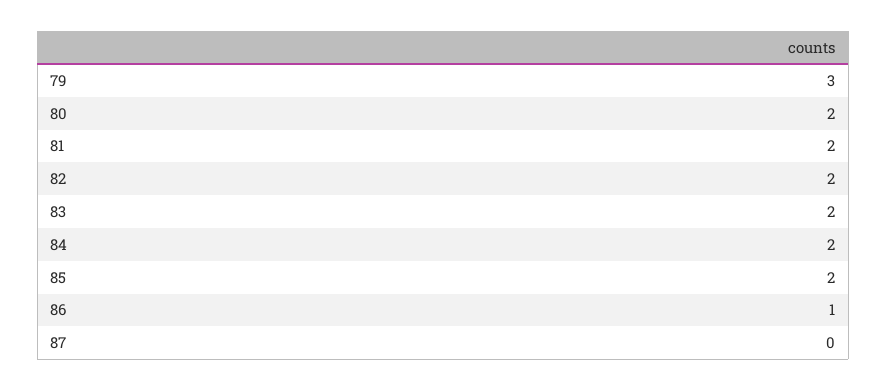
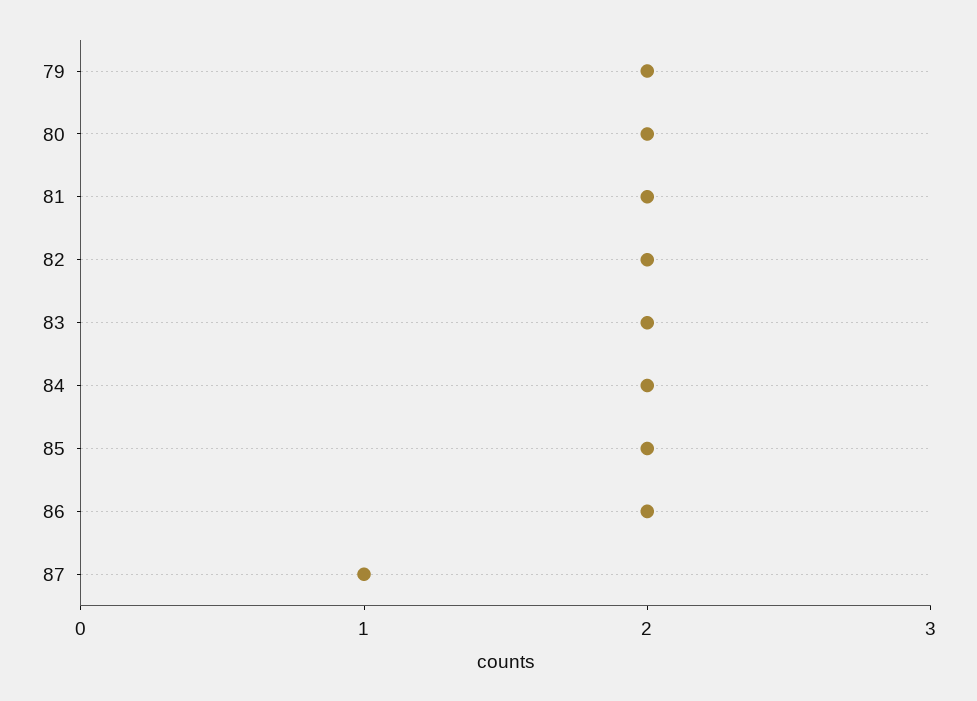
79: 3 -> 2
86: 1 -> 2
87: 0 -> 1

